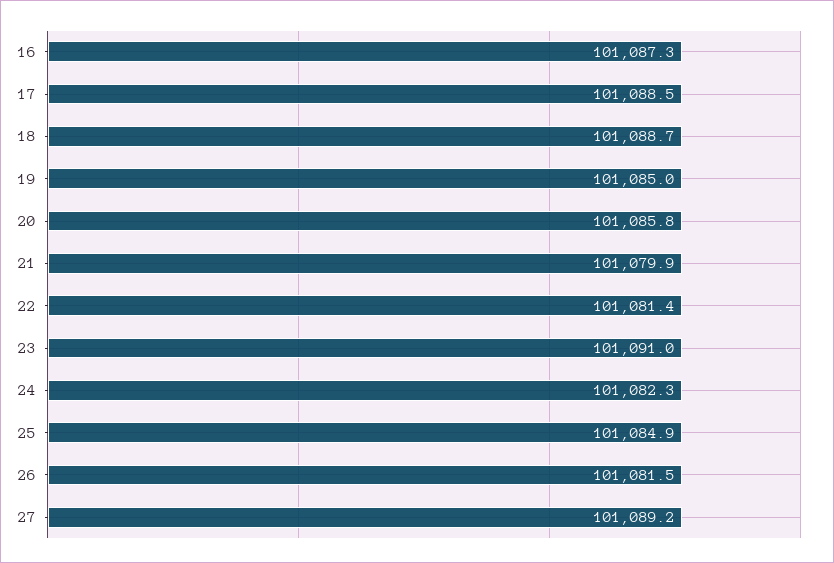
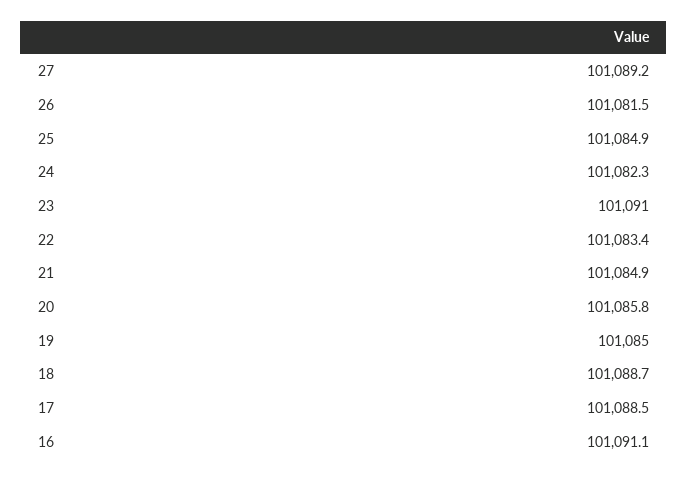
16: 101087.3 -> 101091.1
21: 101079.9 -> 101084.9
22: 101081.4 -> 101083.4

